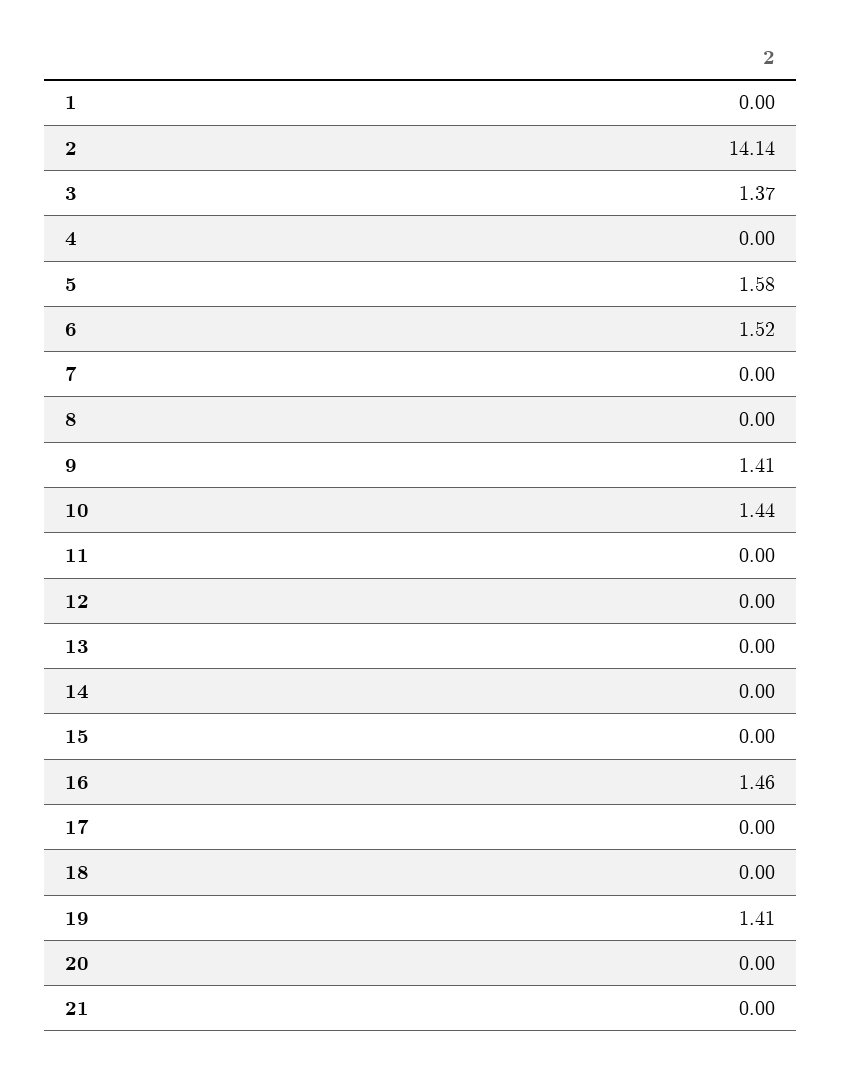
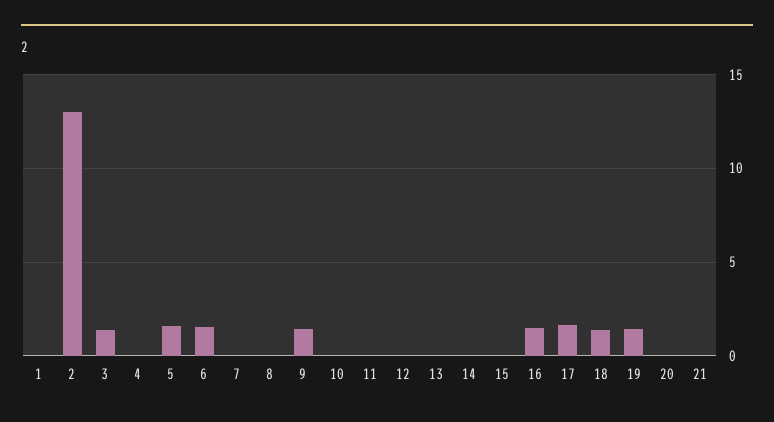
2: 14.14 -> 13
10: 1.44 -> 0
17: 0 -> 1.5
18: 0 -> 1.5

